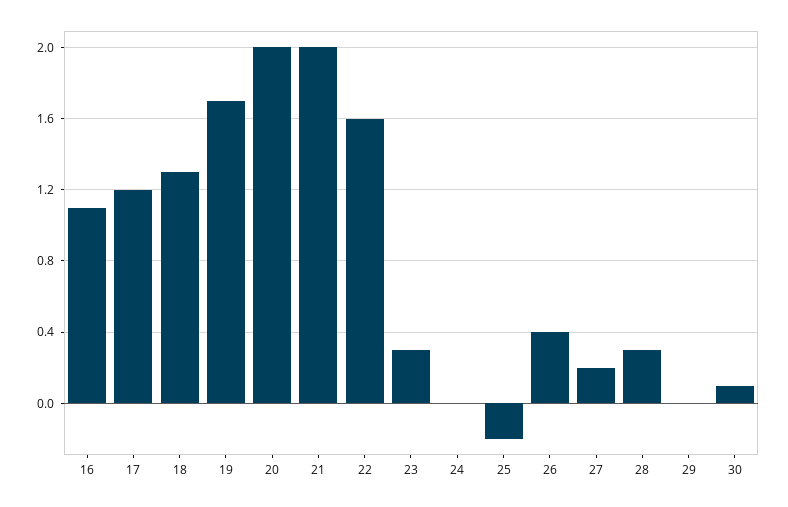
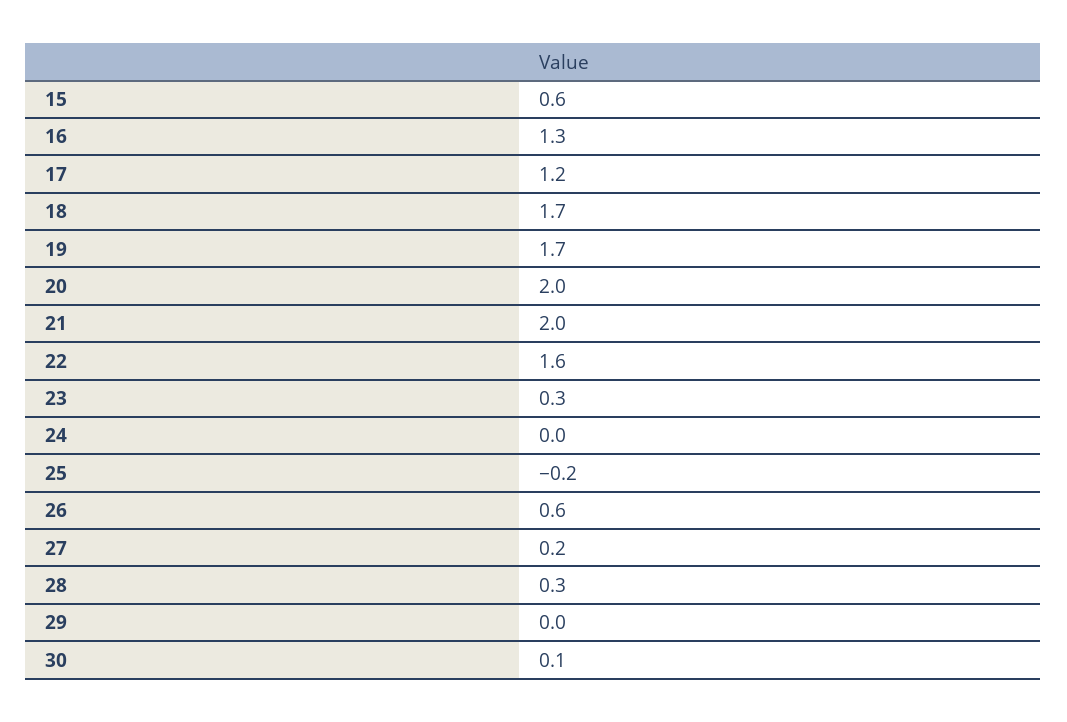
16: 1.1 -> 1.3
18: 1.3 -> 1.7
26: 0.4 -> 0.6
15: none -> 0.6

